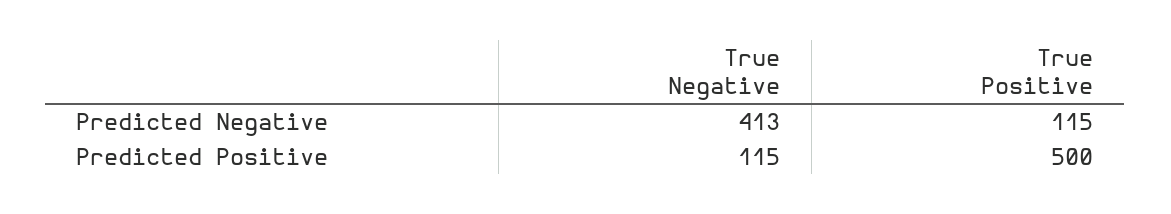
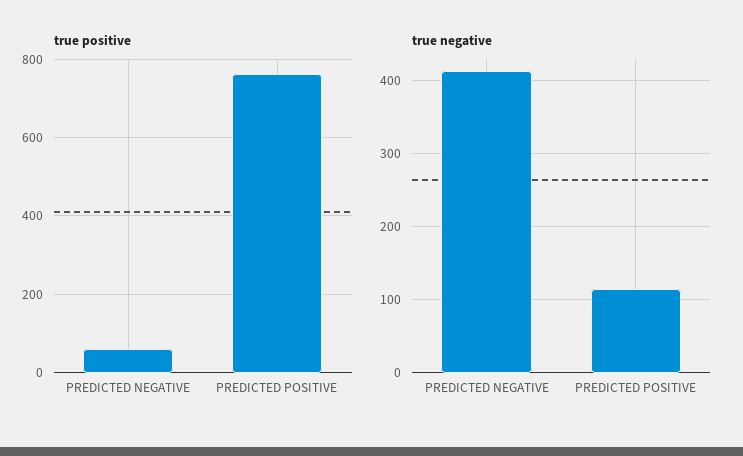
True Positive, Predicted Negative: 115 -> 60
True Positive, Predicted Positive: 500 -> 760

